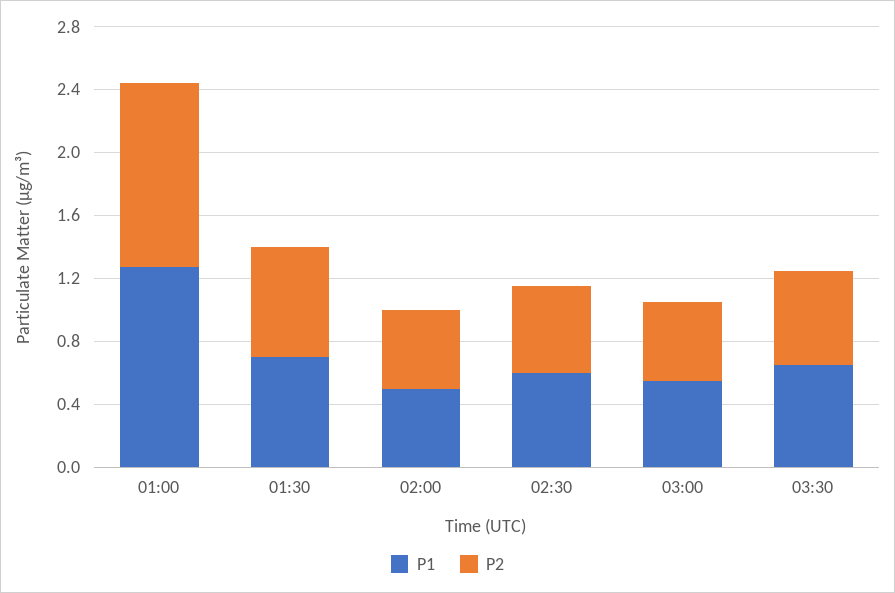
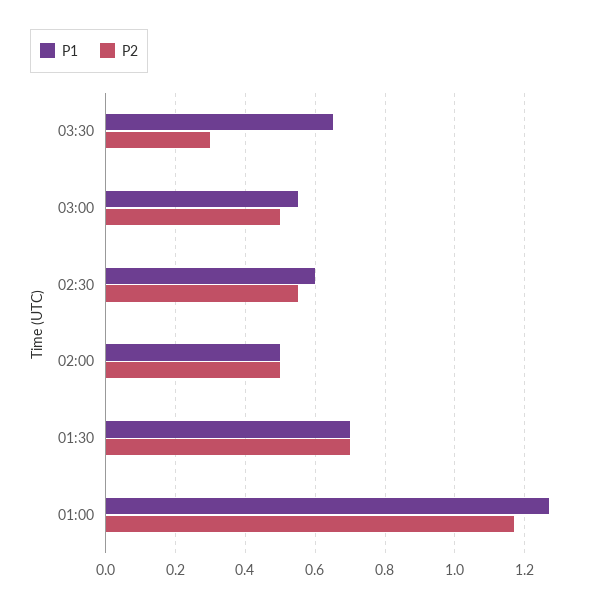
P2, 03:30: 0.6 -> 0.3

